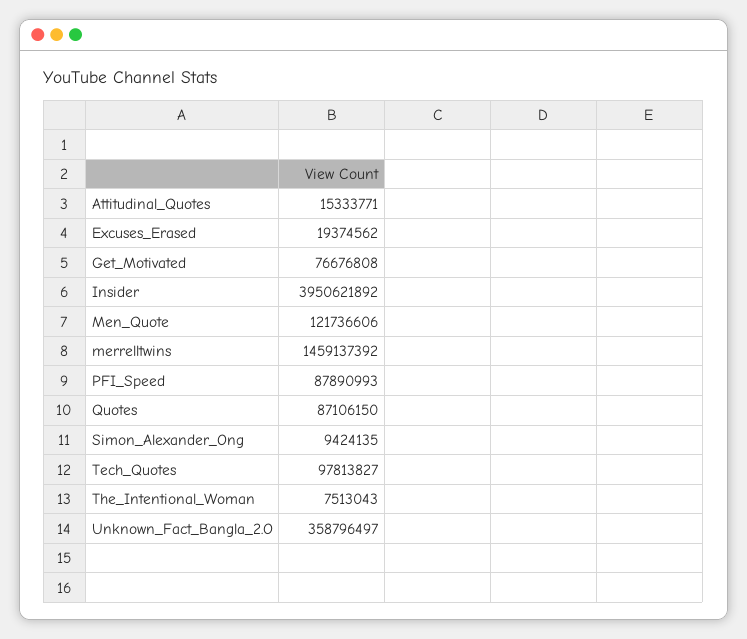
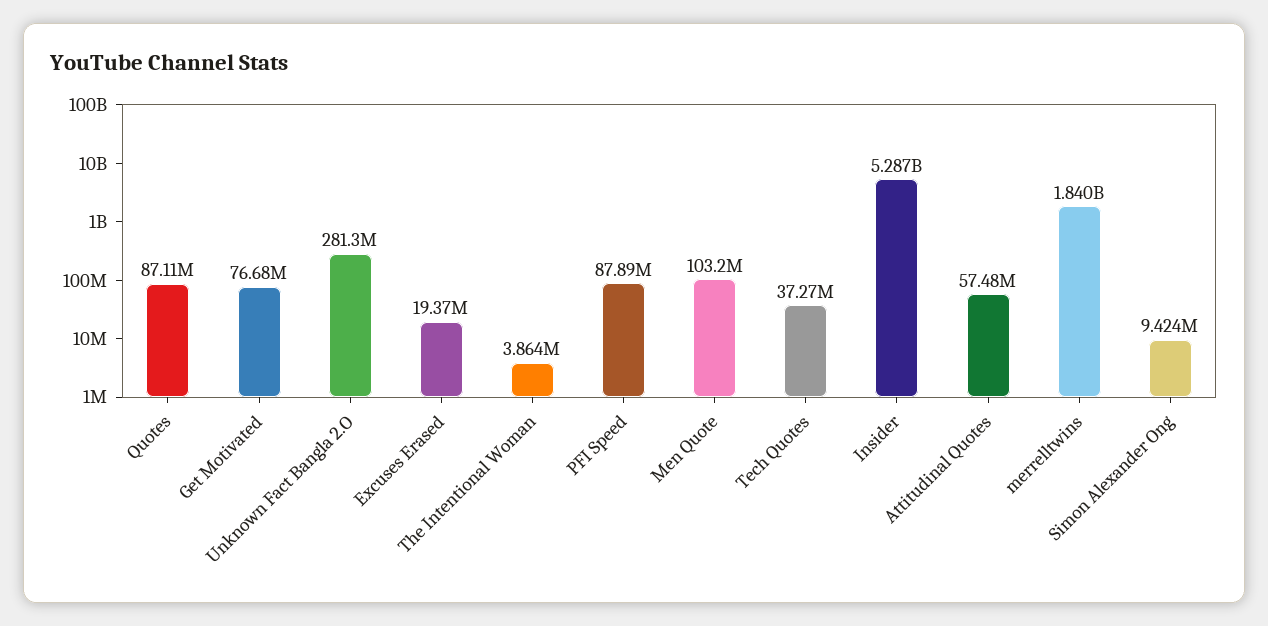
Attitudinal_Quotes: 15333771 -> 57480000
Insider: 3950621892 -> 5287000000
Men_Quote: 121736606 -> 103200000
merrelltwins: 1459137392 -> 1840000000
Tech_Quotes: 97813827 -> 37270000
The_Intentional_Woman: 7513043 -> 3864000
Unknown_Fact_Bangla_2.O: 358796497 -> 281300000

